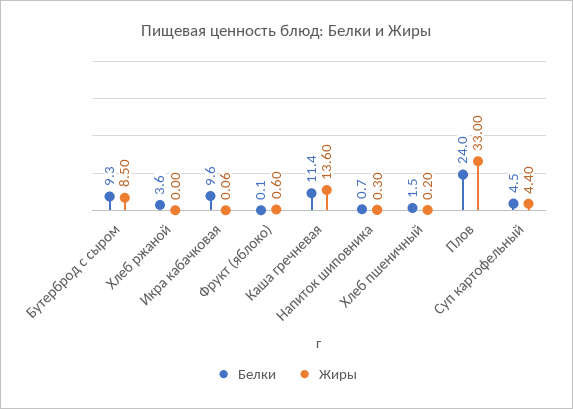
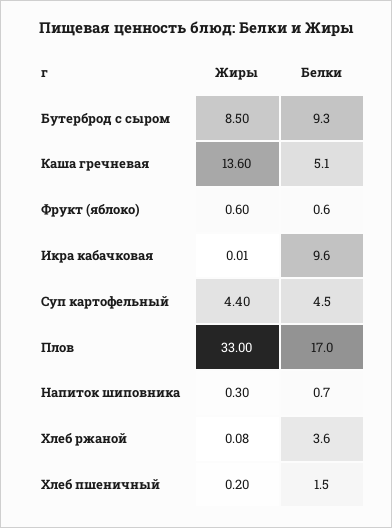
Жиры, Хлеб ржаной: 0 -> 0.08
Жиры, Икра кабачковая: 0.06 -> 0.01
Белки, Фрукт (яблоко): 0.1 -> 0.6
Белки, Каша гречневая: 11.4 -> 5.1
Белки, Плов: 24 -> 17

